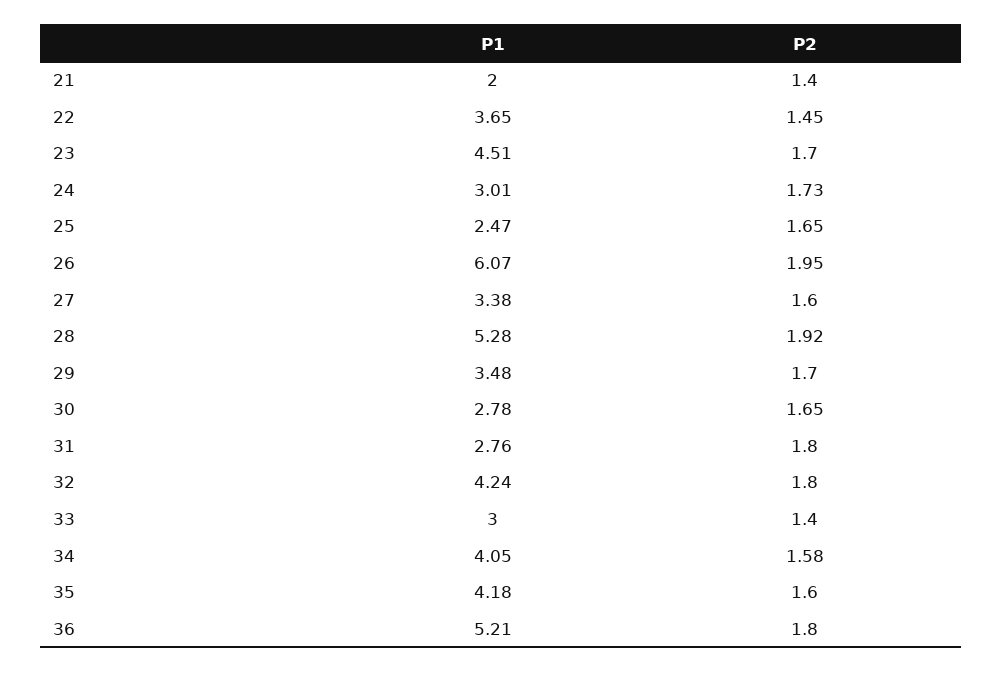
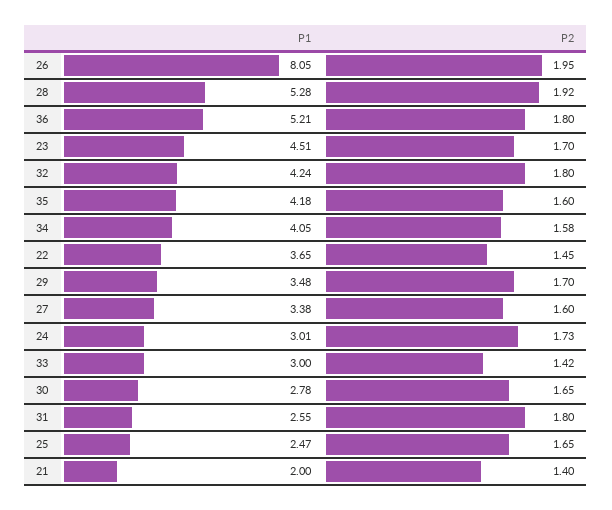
P1, 26: 6.07 -> 8.05
P1, 31: 2.76 -> 2.55
P2, 33: 1.4 -> 1.42

